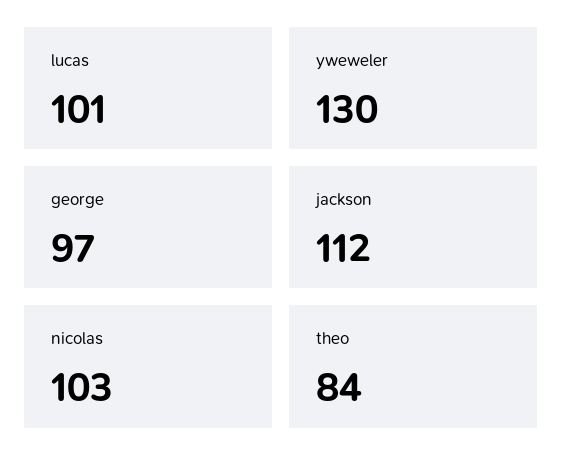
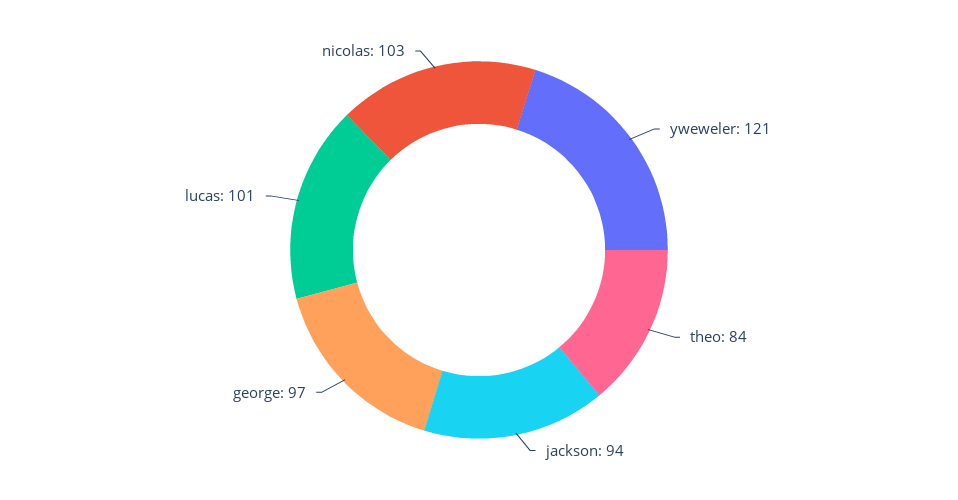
yweweler: 130 -> 121
jackson: 112 -> 94

